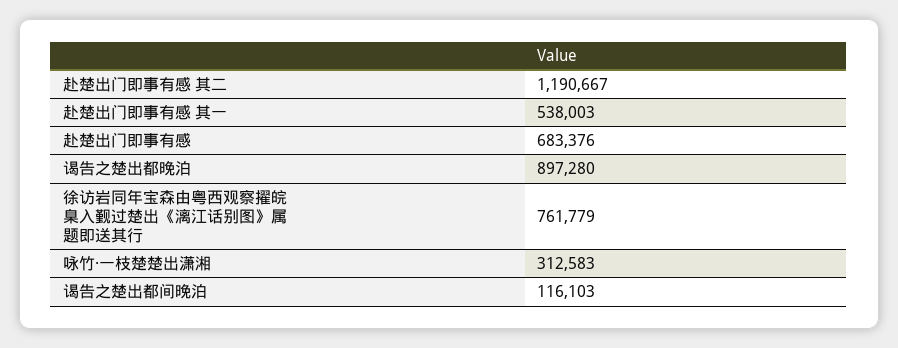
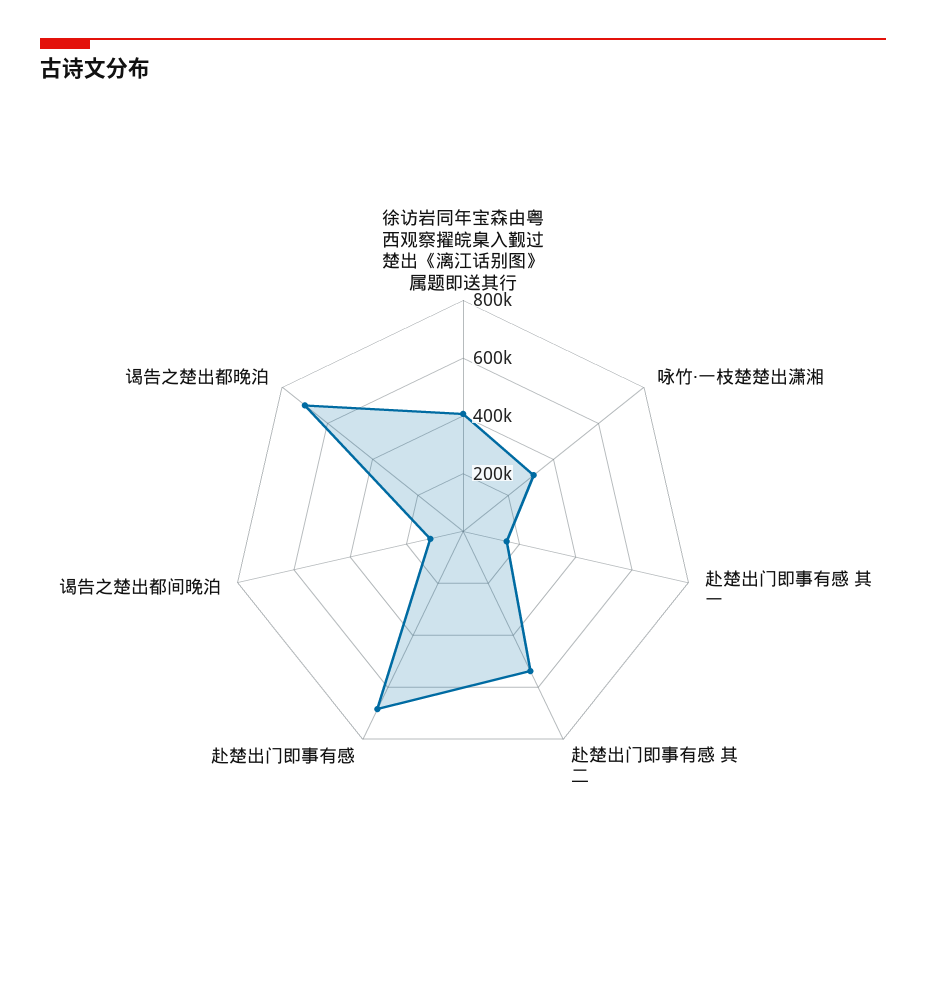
赴楚出门即事有感 其二: 1190667 -> 550000
赴楚出门即事有感 其一: 538003 -> 150000
谒告之楚出都晚泊: 897280 -> 700000
徐访岩同年宝森由粤西观察擢皖臬入觐过楚出《漓江话别图》属题即送其行: 761779 -> 400000

